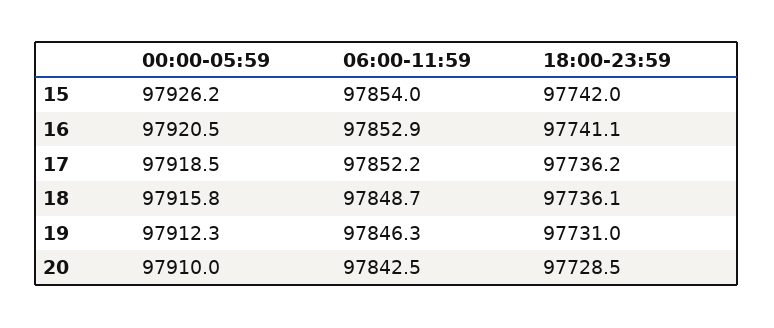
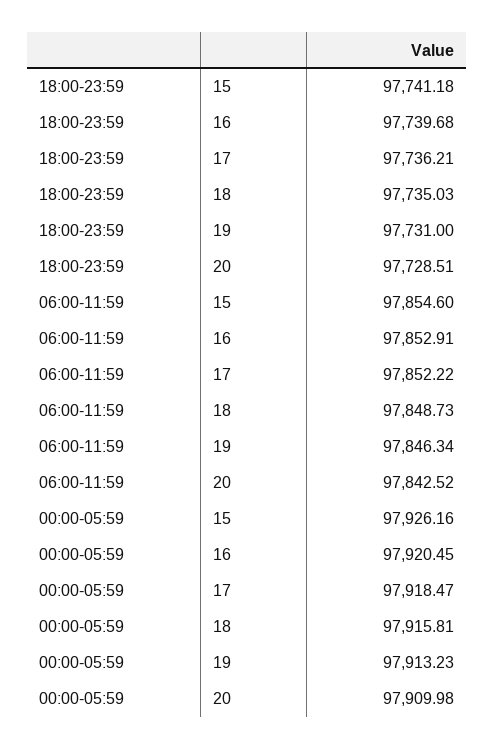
06:00-11:59, 15: 97854 -> 97854.6
18:00-23:59, 15: 97742 -> 97741.18
18:00-23:59, 16: 97741.1 -> 97739.68
18:00-23:59, 18: 97736.1 -> 97735.03
00:00-05:59, 19: 97912.3 -> 97913.23

